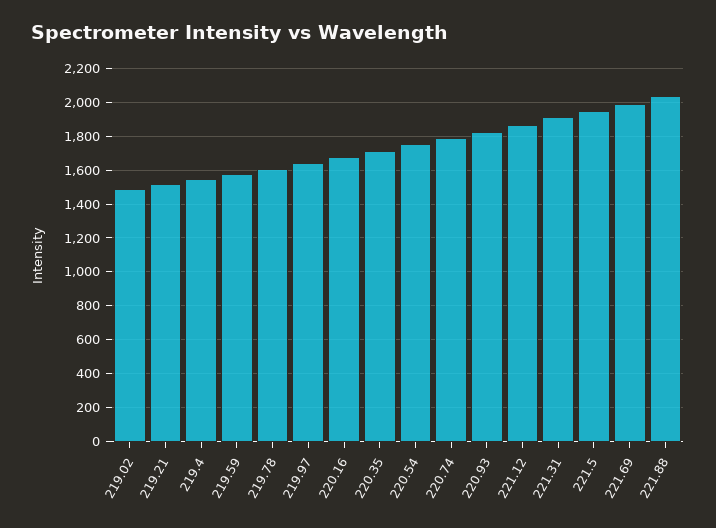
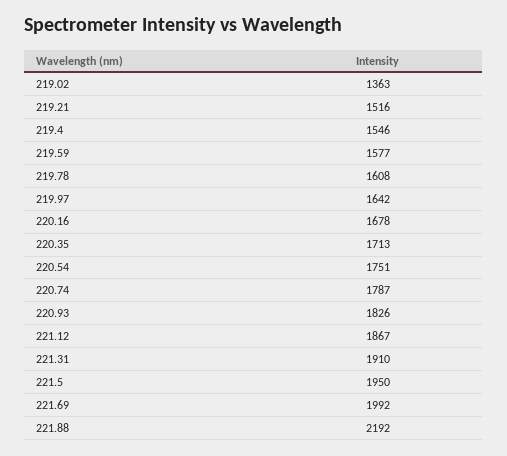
219.02: 1500 -> 1363
221.88: 2050 -> 2192

